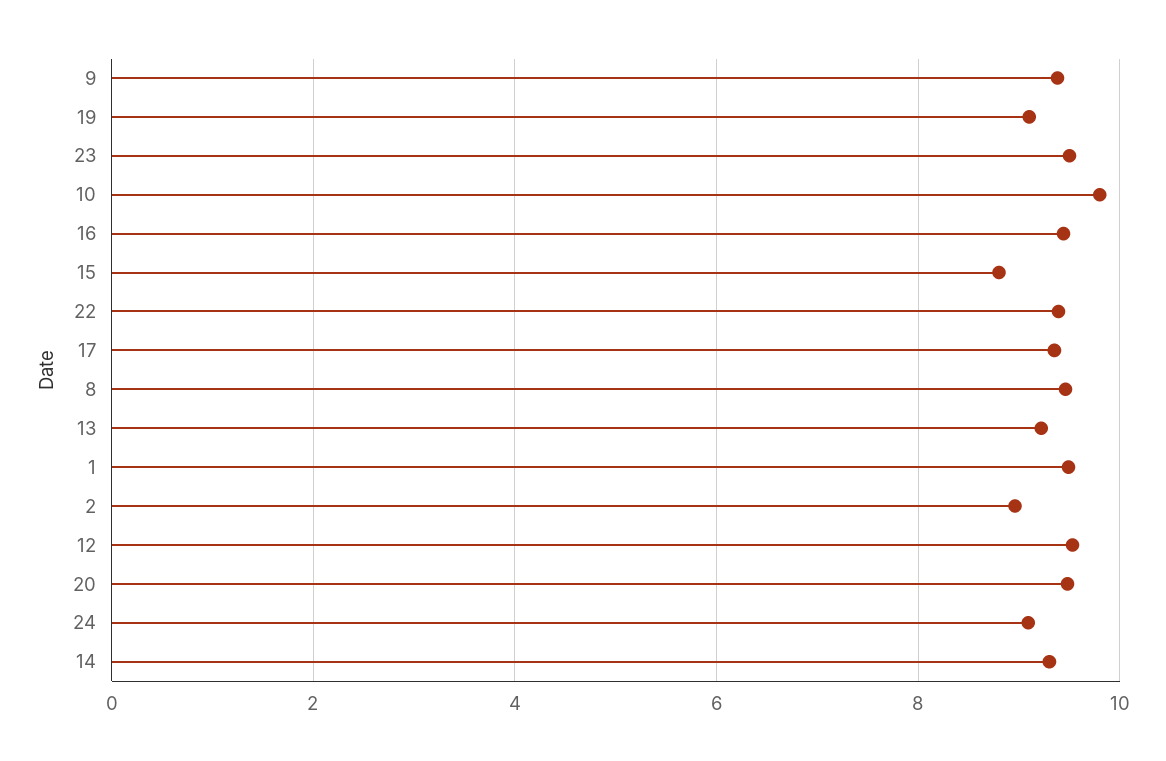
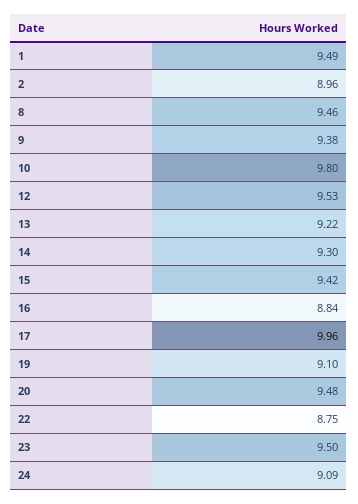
16: 9.4 -> 8.84
15: 8.8 -> 9.42
22: 9.4 -> 8.75
17: 9.4 -> 9.96

